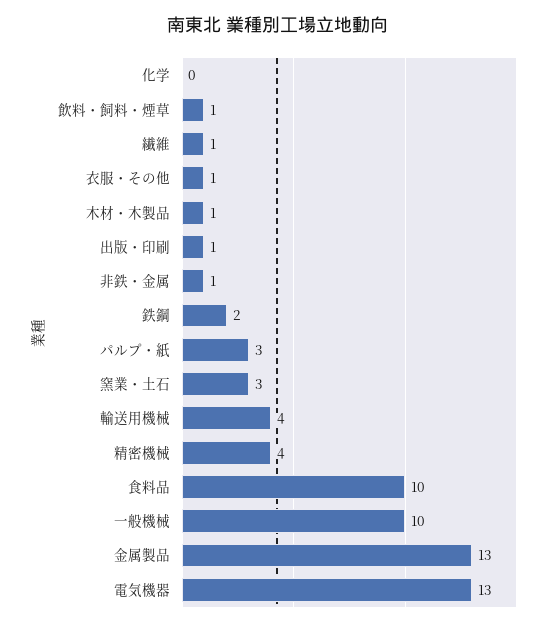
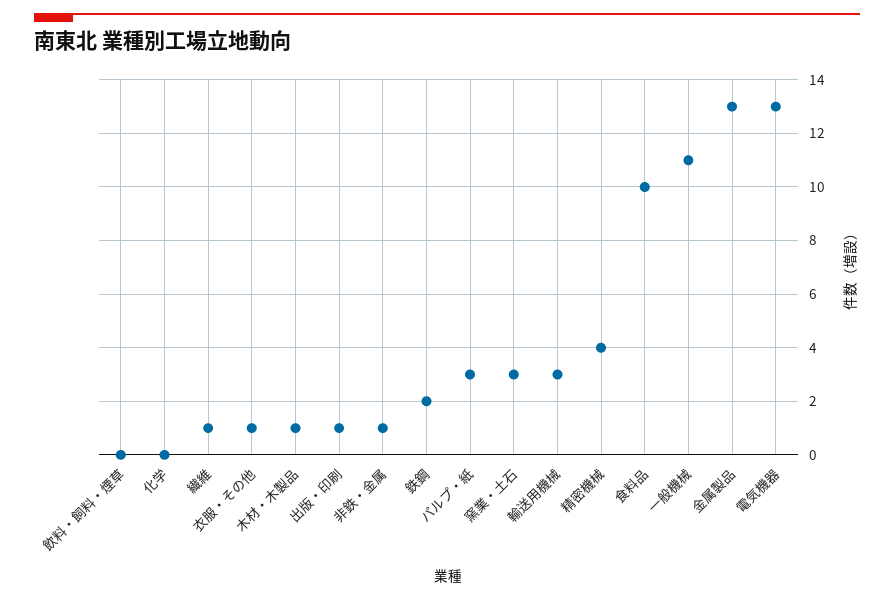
飲料・飼料・煙草: 1 -> 0
輸送用機械: 4 -> 3
一般機械: 10 -> 11

